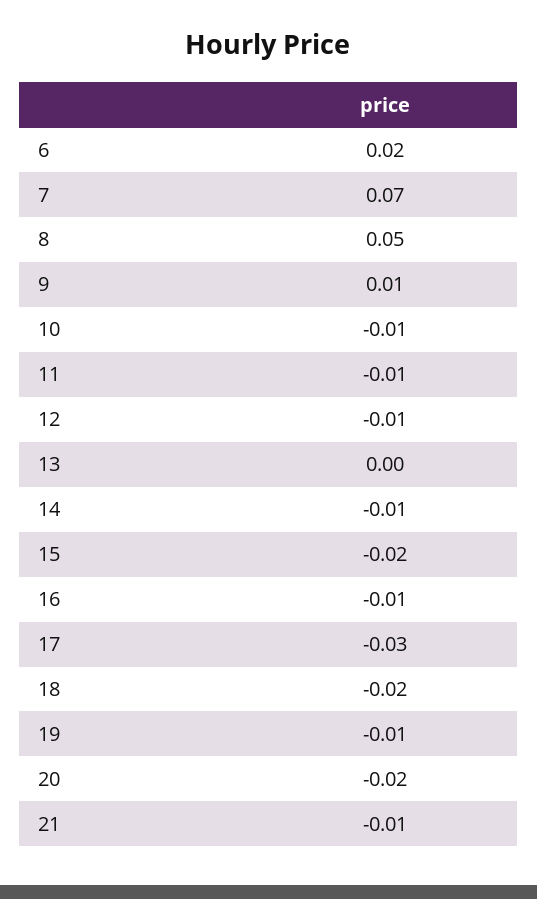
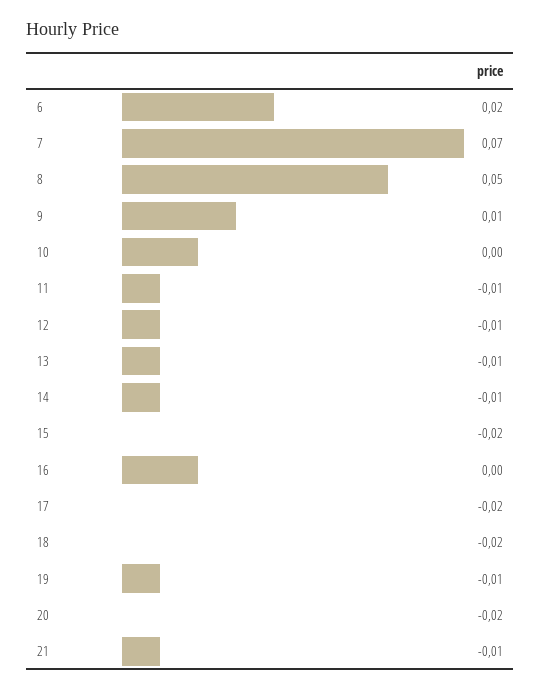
10: -0.01 -> 0
13: 0 -> -0.01
16: -0.01 -> 0
17: -0.03 -> -0.02

